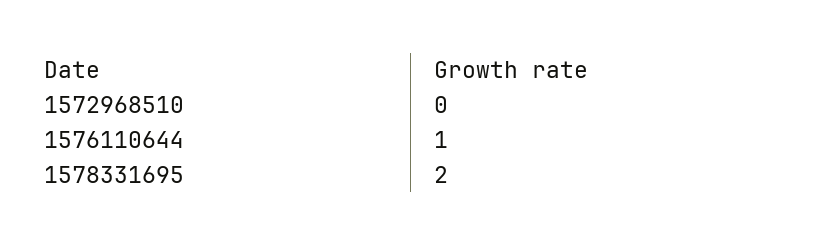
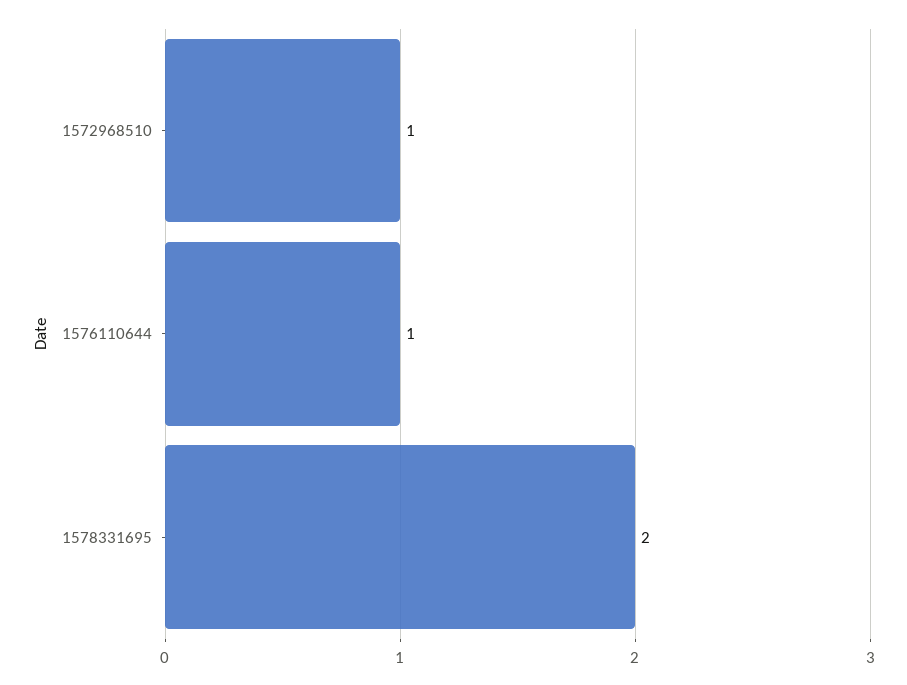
1572968510: 0 -> 1

